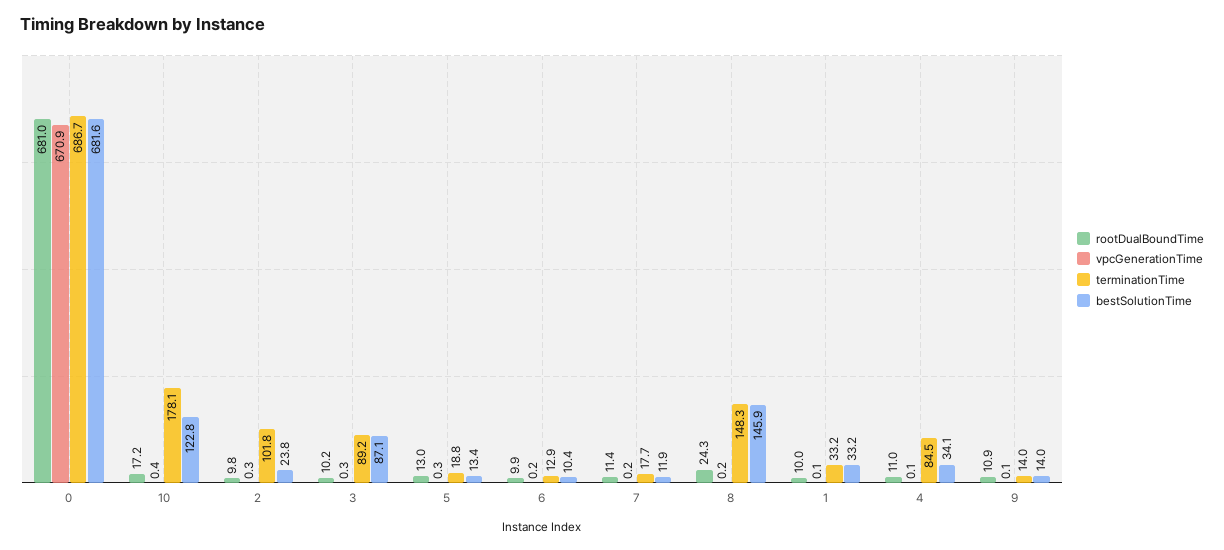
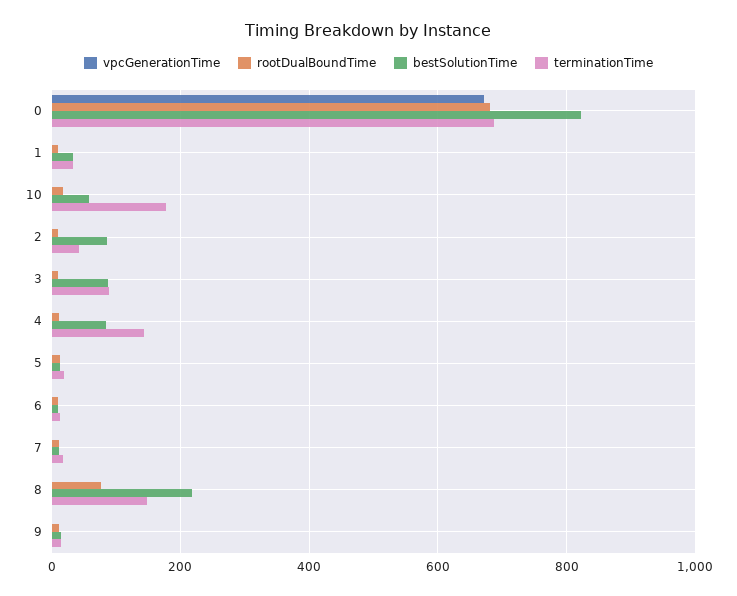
bestSolutionTime, 0: 681.6 -> 820
bestSolutionTime, 10: 122.8 -> 60
terminationTime, 2: 101.8 -> 40
bestSolutionTime, 2: 23.8 -> 80
rootDualBoundTime, 8: 24.3 -> 80
bestSolutionTime, 8: 145.9 -> 220
terminationTime, 4: 84.5 -> 140
bestSolutionTime, 4: 34.1 -> 80

